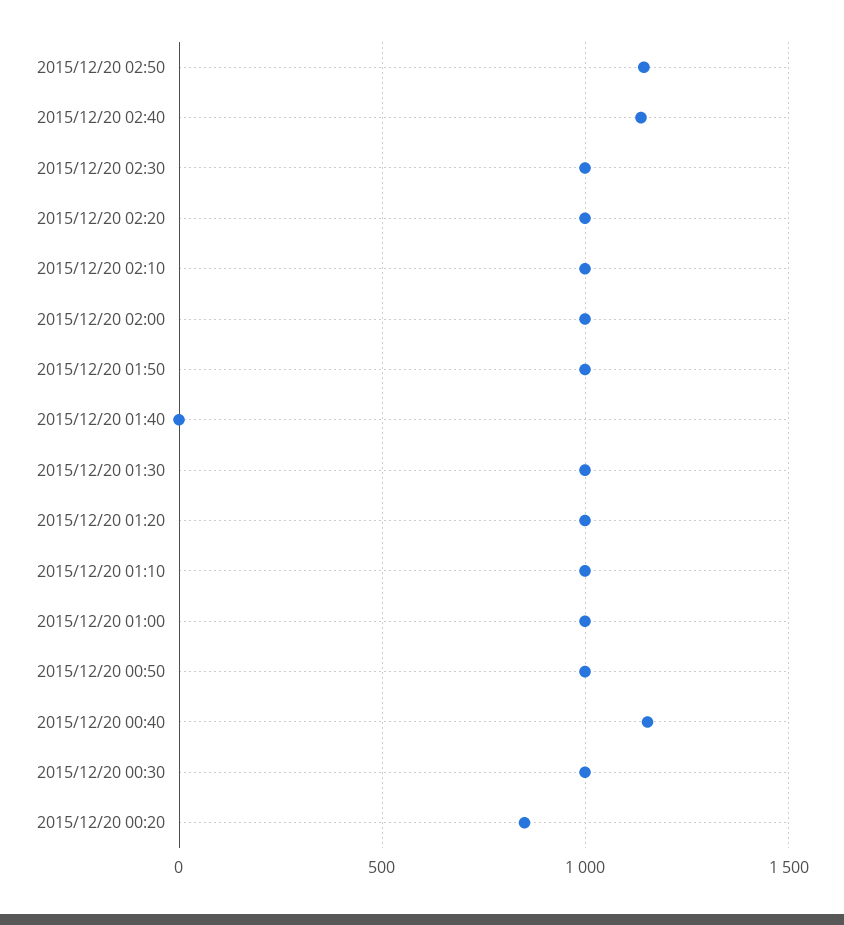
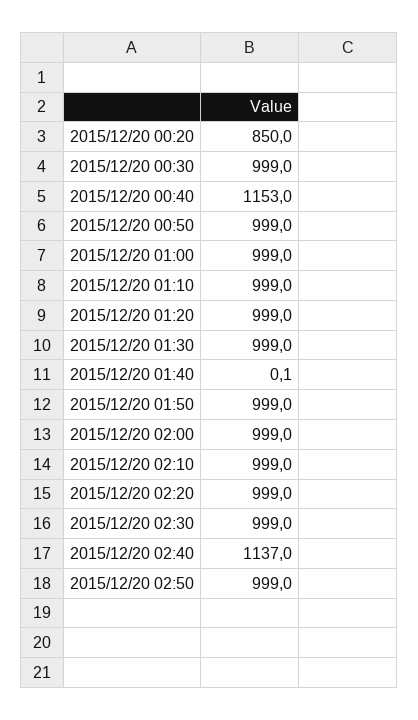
2015/12/20 02:50: 1150 -> 999

